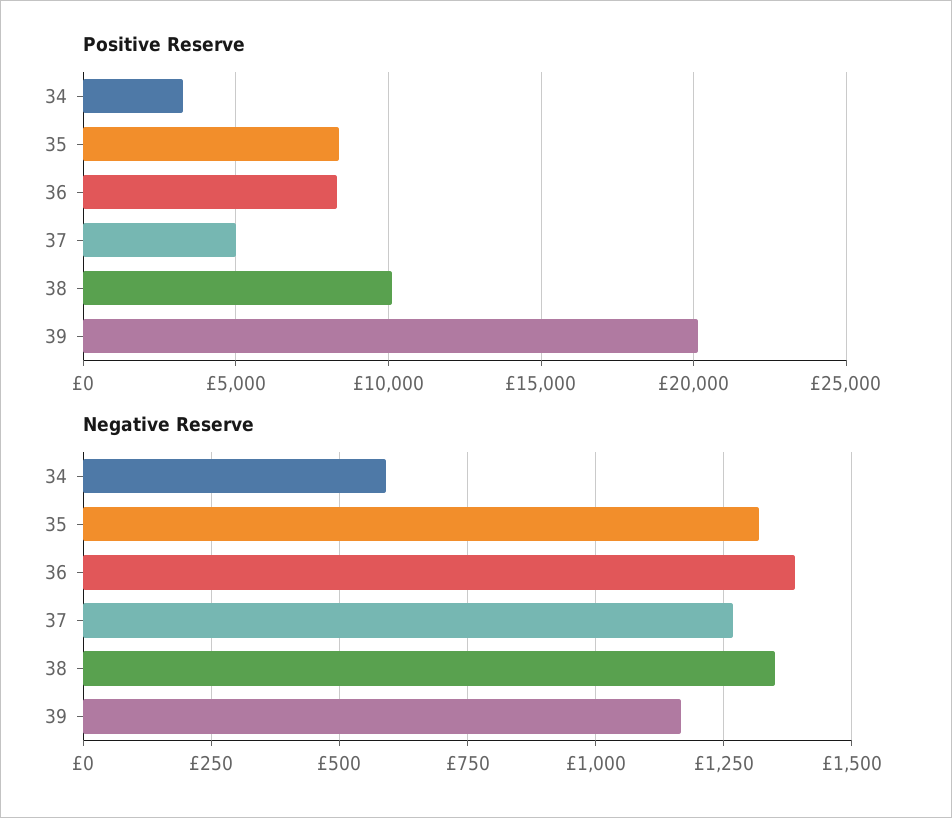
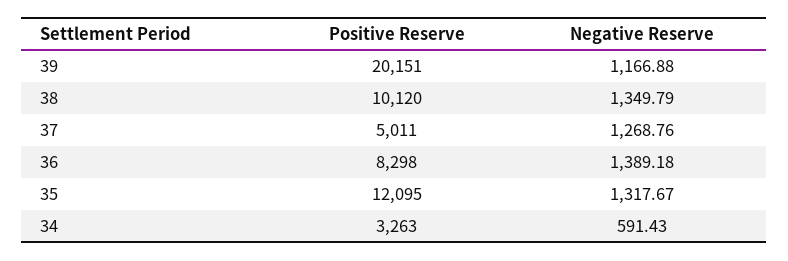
Positive Reserve, 35: 8500 -> 12095

